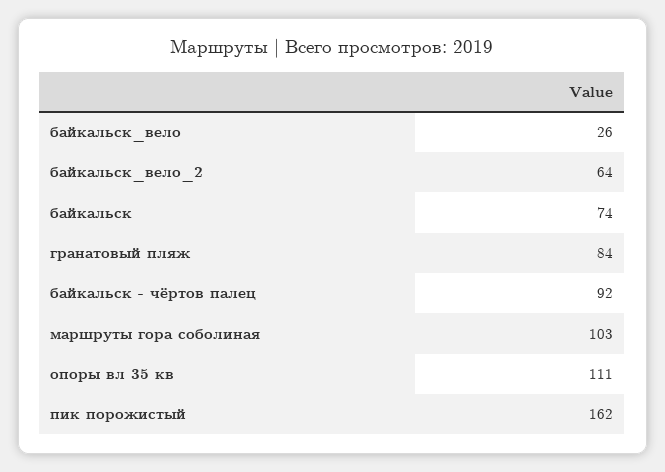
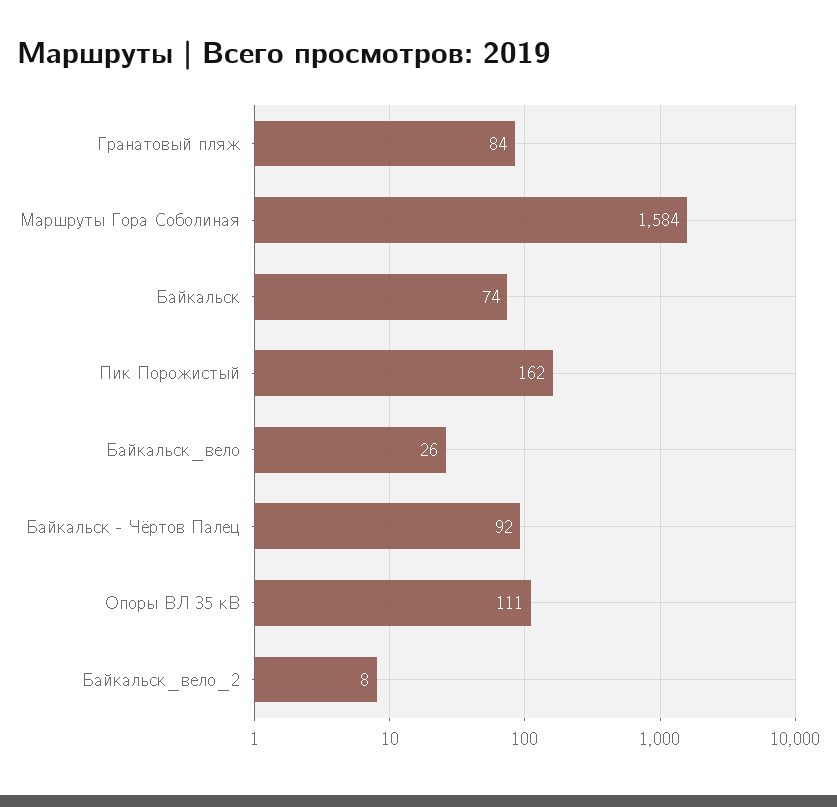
байкальск_вело_2: 64 -> 8
маршруты гора соболиная: 103 -> 1584

